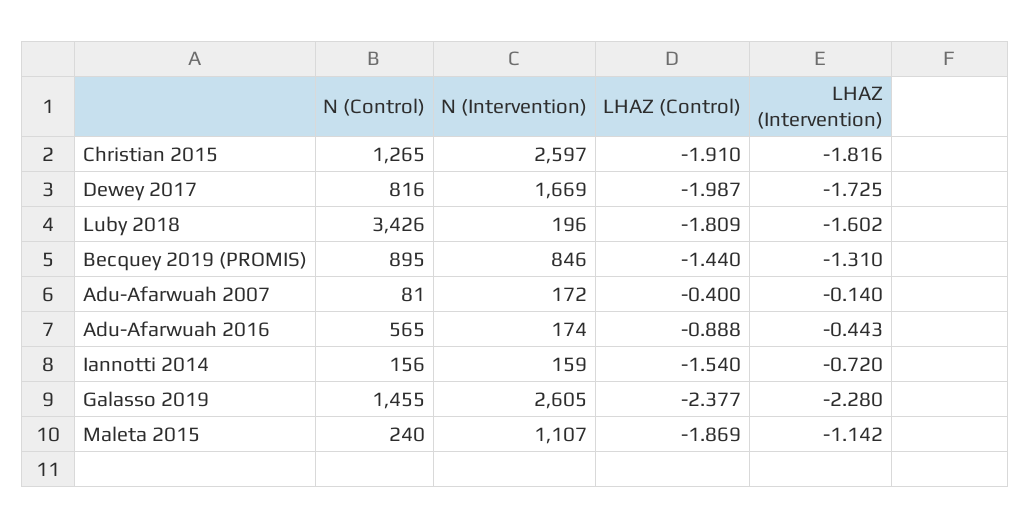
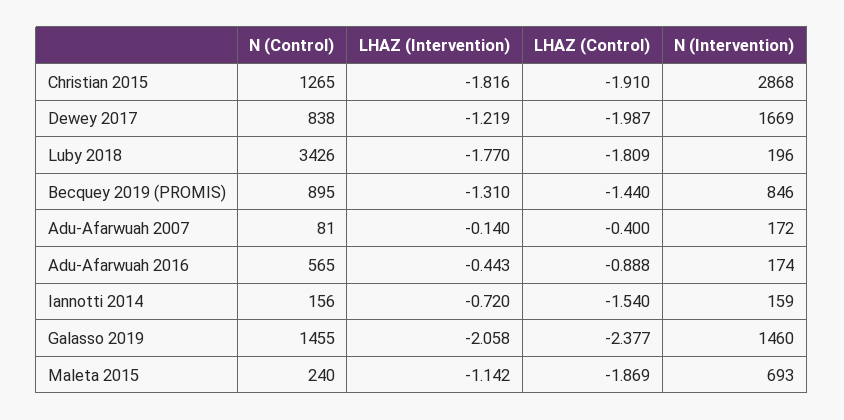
N (Intervention), Christian 2015: 2597 -> 2868
N (Control), Dewey 2017: 816 -> 838
LHAZ (Intervention), Dewey 2017: -1.725 -> -1.219
LHAZ (Intervention), Luby 2018: -1.602 -> -1.77
N (Intervention), Galasso 2019: 2605 -> 1460
LHAZ (Intervention), Galasso 2019: -2.28 -> -2.058
N (Intervention), Maleta 2015: 1107 -> 693

